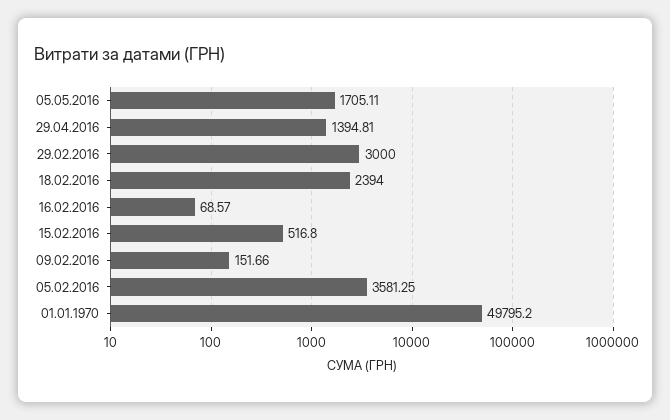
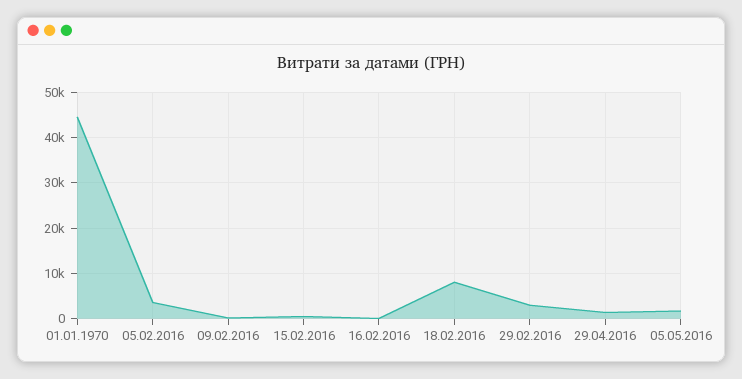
18.02.2016: 2394 -> 8000
01.01.1970: 49795.2 -> 44000

